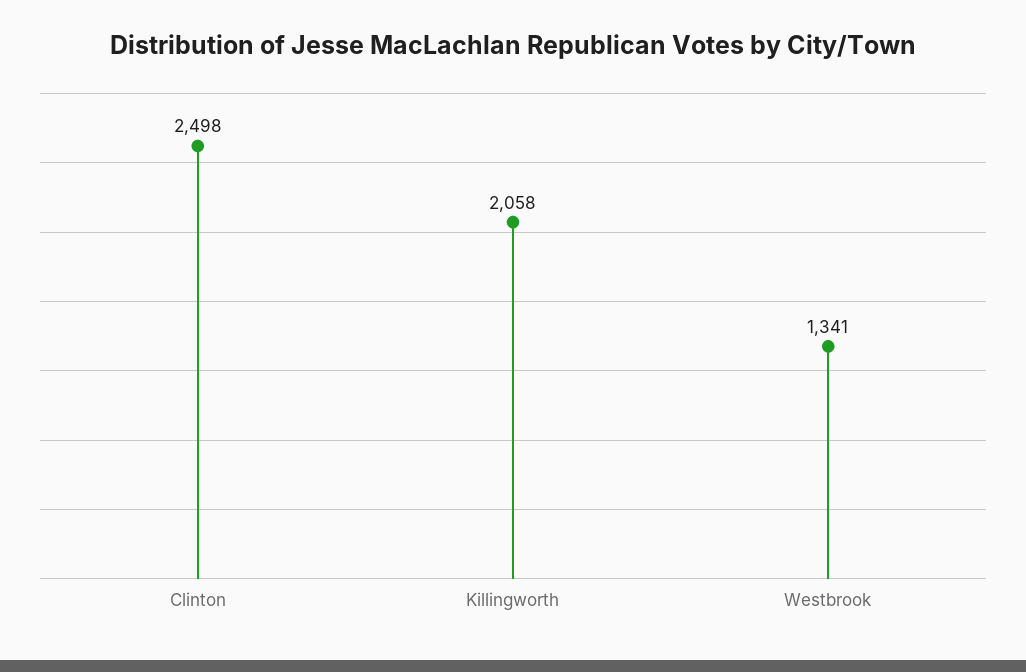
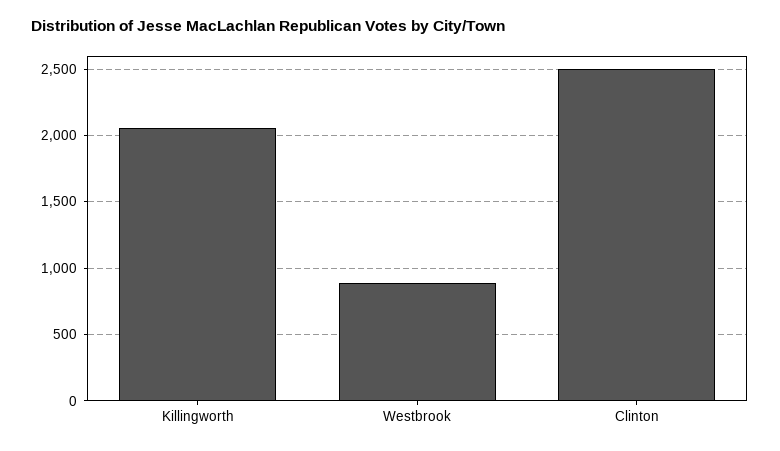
Westbrook: 1341 -> 900

